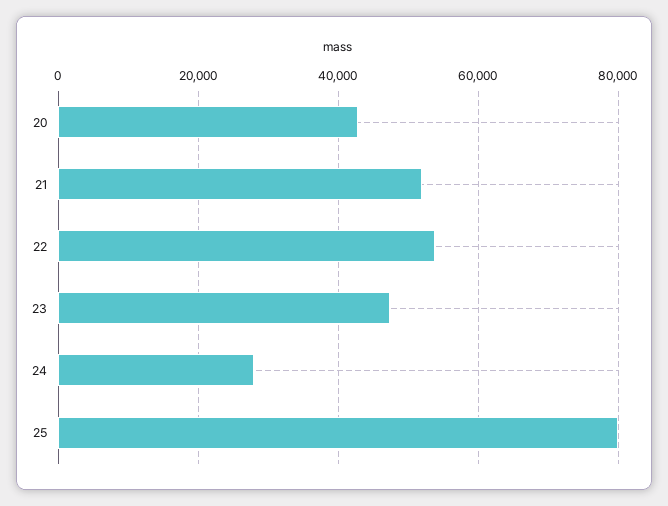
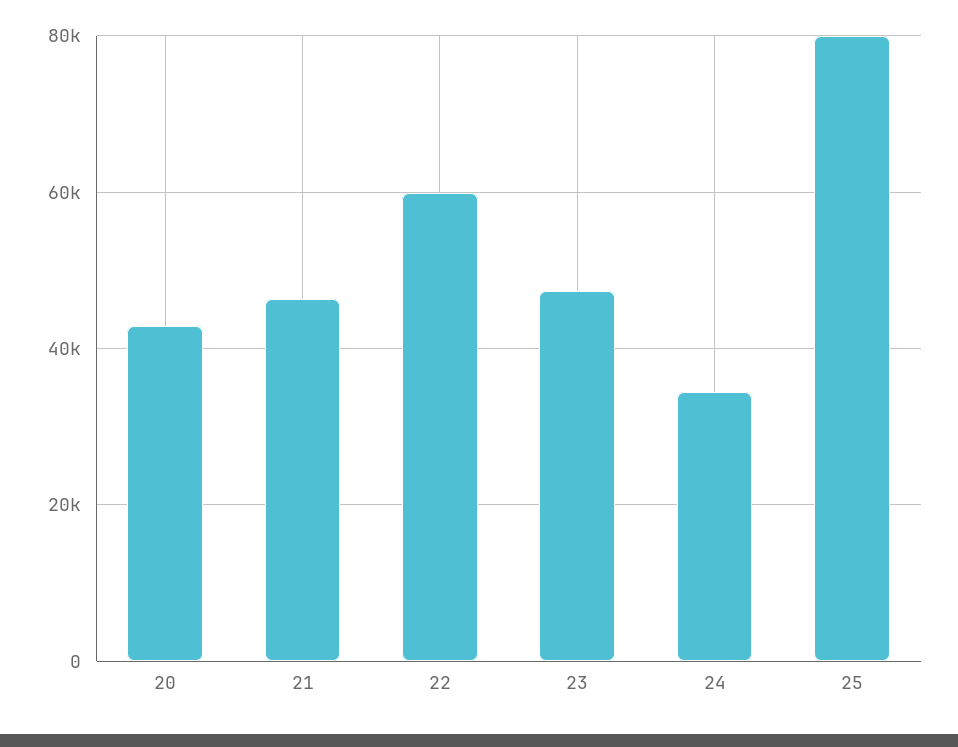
21: 52000 -> 46000
22: 54000 -> 60000
24: 28000 -> 34000

